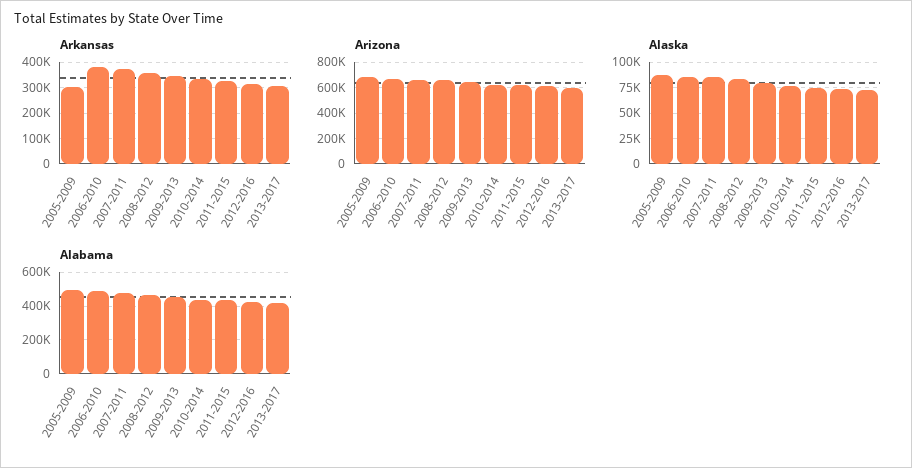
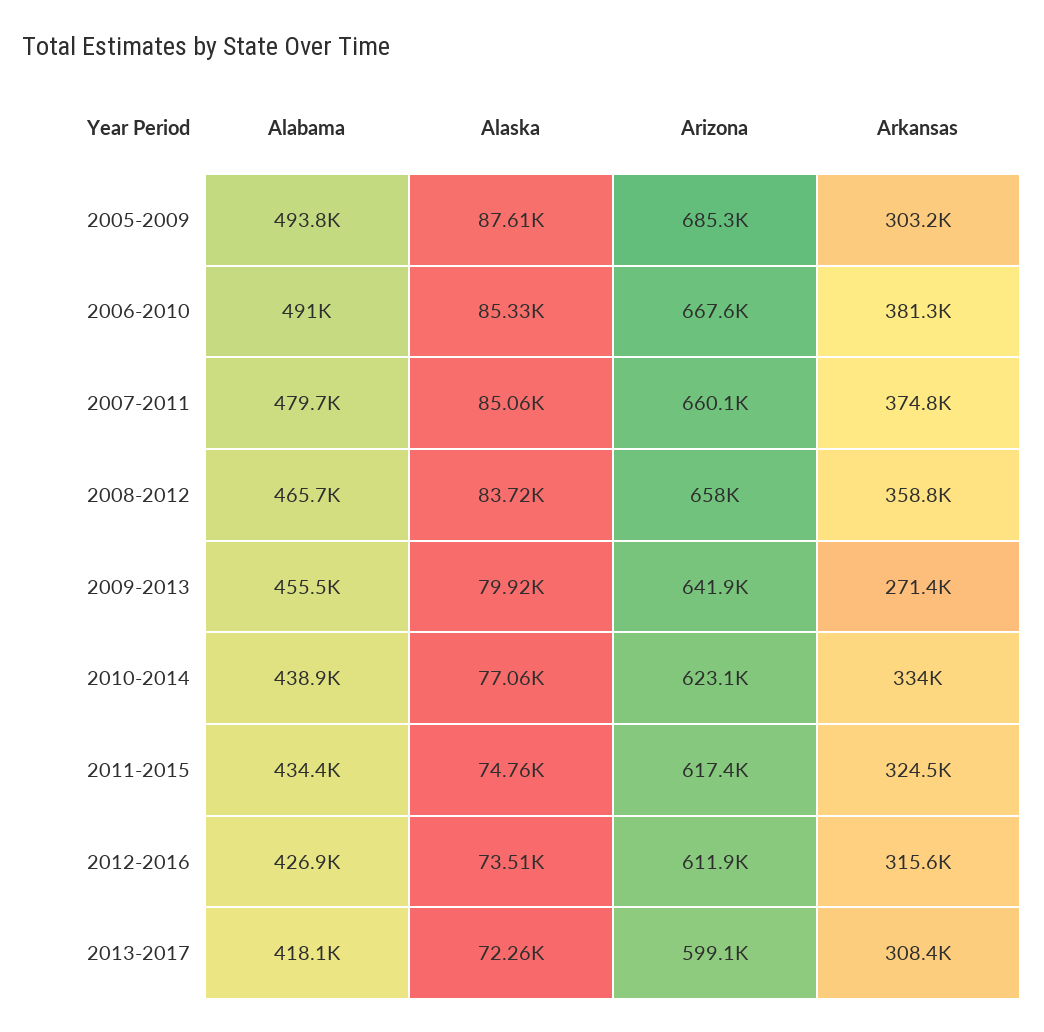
Arkansas, 2009-2013: 350000 -> 271400

